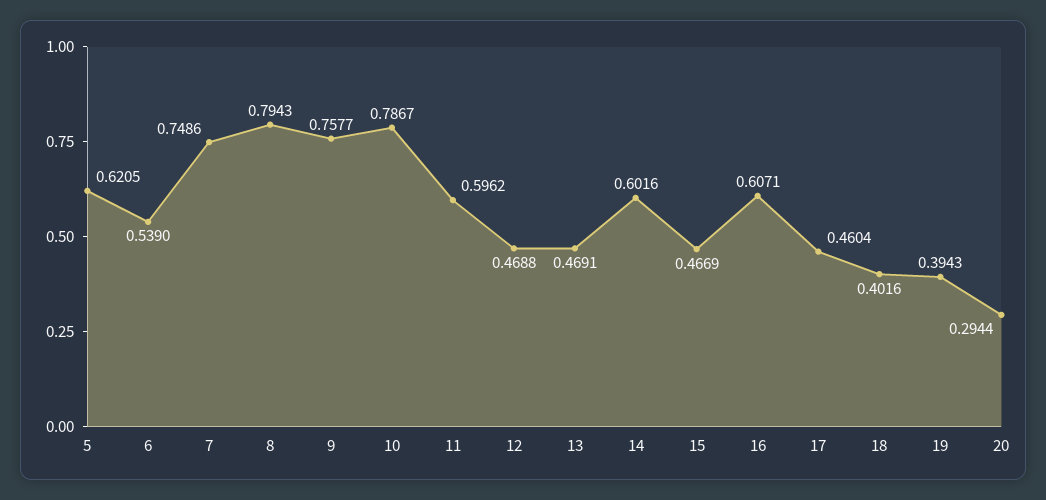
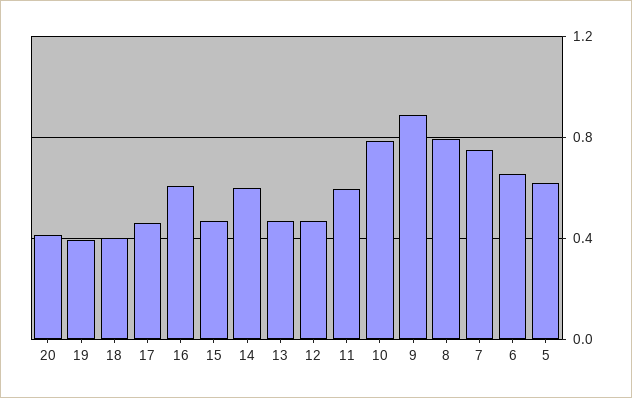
6: 0.539 -> 0.65
9: 0.7577 -> 0.9
20: 0.2944 -> 0.4

